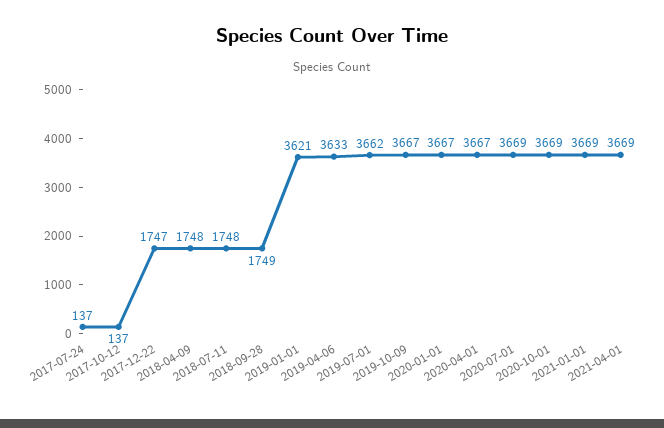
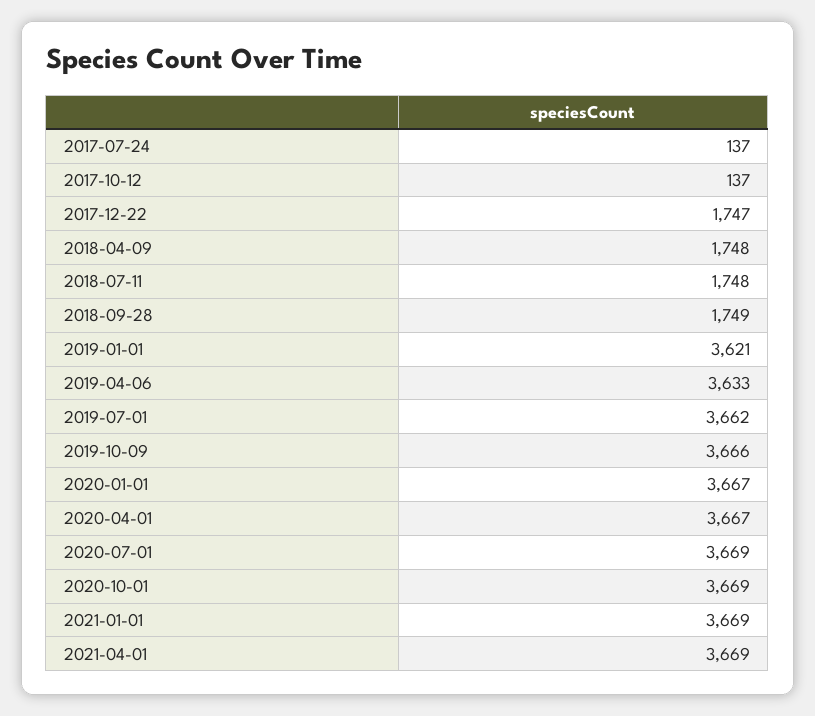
2019-10-09: 3667 -> 3666

